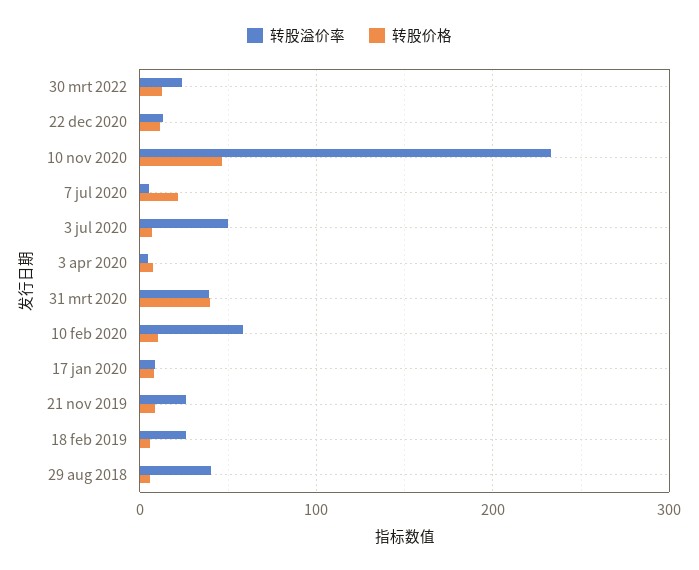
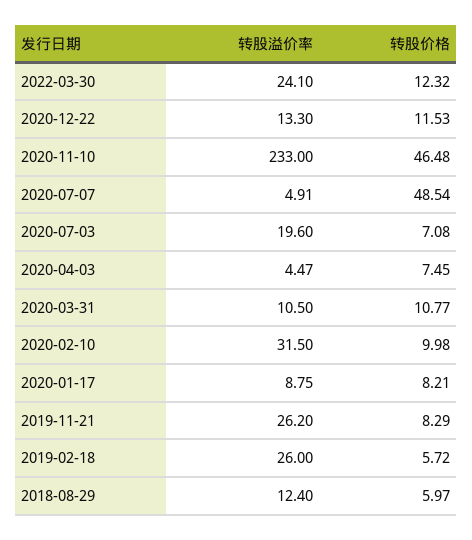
转股价格, 7 jul 2020: 20 -> 48.54
转股溢价率, 3 jul 2020: 50 -> 19.6
转股溢价率, 31 mrt 2020: 40 -> 10.5
转股价格, 31 mrt 2020: 40 -> 10.77
转股溢价率, 10 feb 2020: 60 -> 31.5
转股溢价率, 29 aug 2018: 40 -> 12.4

